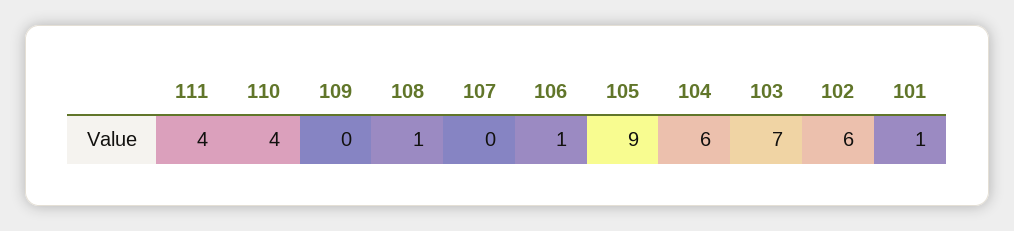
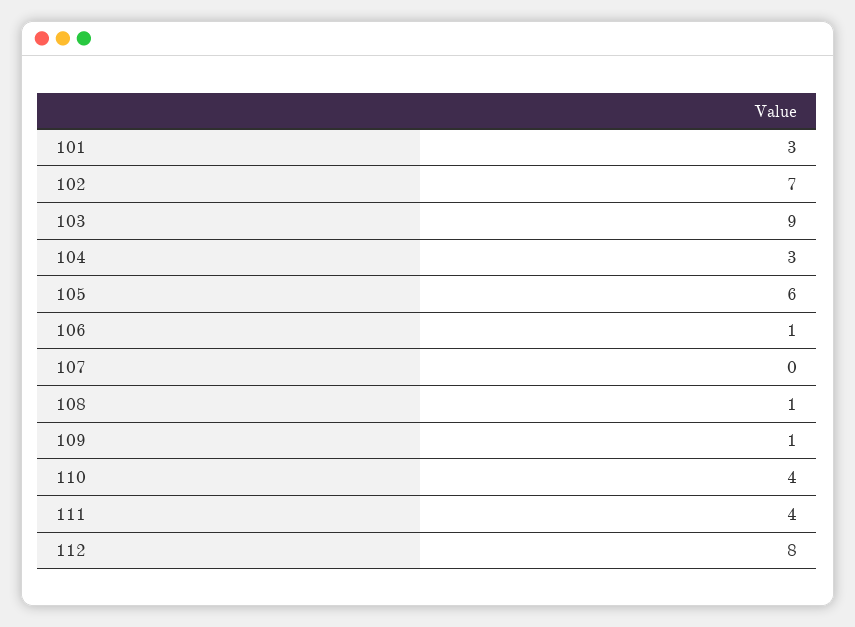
109: 0 -> 1
105: 9 -> 6
104: 6 -> 3
103: 7 -> 9
102: 6 -> 7
101: 1 -> 3
112: none -> 8

